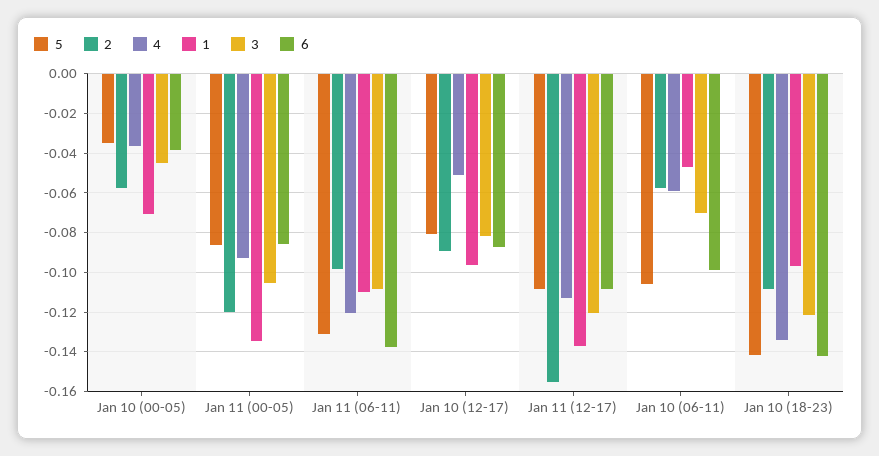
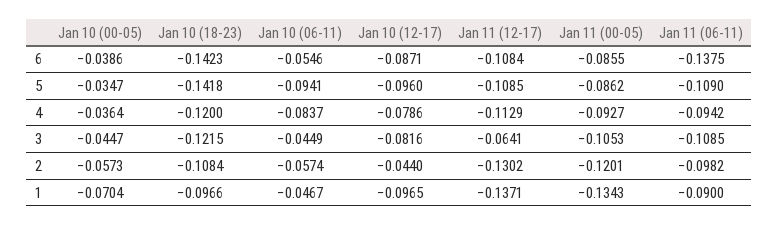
5, Jan 11 (06-11): -0.13 -> -0.109
4, Jan 11 (06-11): -0.12 -> -0.0942
1, Jan 11 (06-11): -0.11 -> -0.09
5, Jan 10 (12-17): -0.08 -> -0.096
2, Jan 10 (12-17): -0.09 -> -0.044
4, Jan 10 (12-17): -0.05 -> -0.0786
2, Jan 11 (12-17): -0.155 -> -0.1302
3, Jan 11 (12-17): -0.12 -> -0.0641
5, Jan 10 (06-11): -0.105 -> -0.0941
4, Jan 10 (06-11): -0.06 -> -0.0837
3, Jan 10 (06-11): -0.07 -> -0.0449
6, Jan 10 (06-11): -0.1 -> -0.0546
4, Jan 10 (18-23): -0.135 -> -0.12

